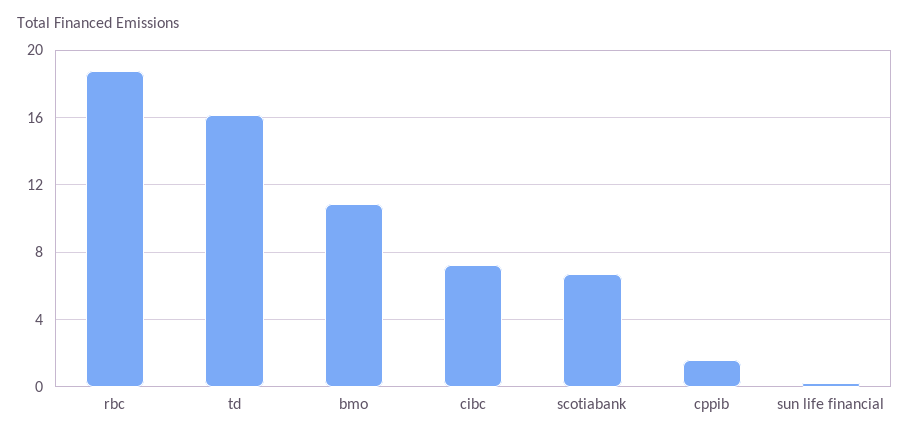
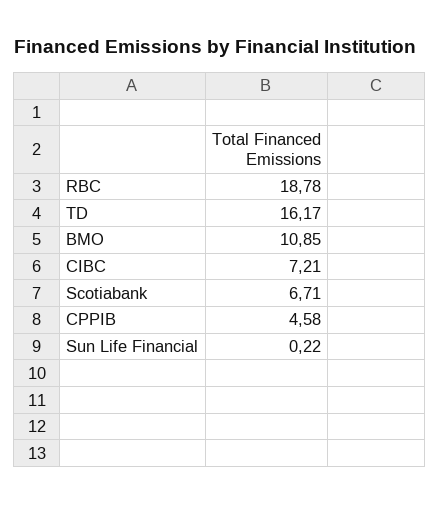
cppib: 1.5 -> 4.58

